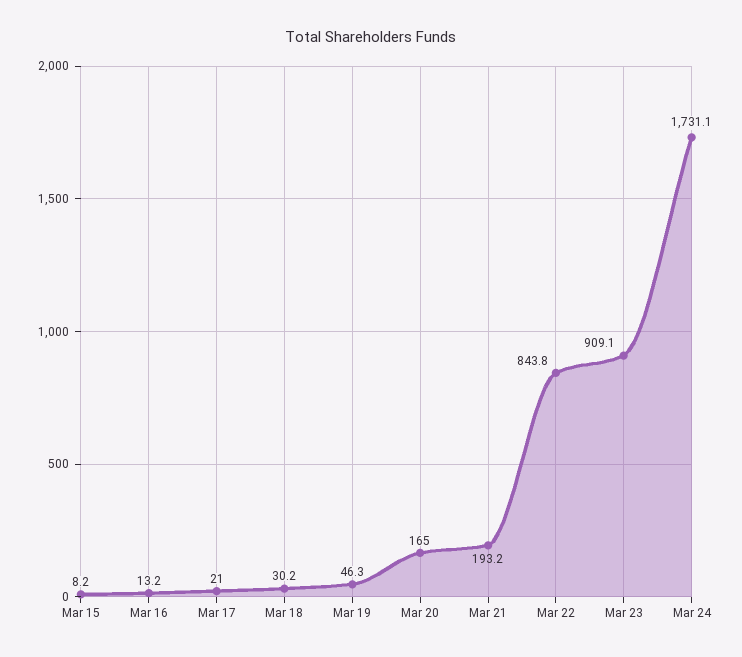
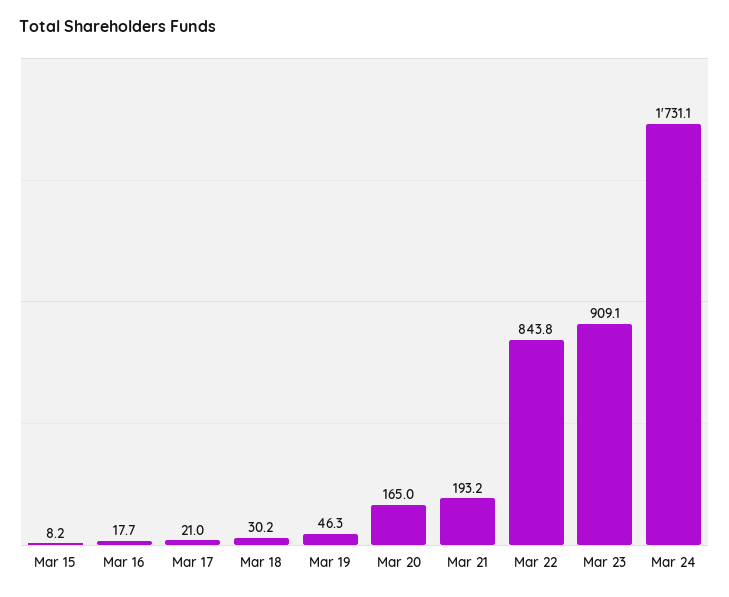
Mar 16: 13.2 -> 17.7

